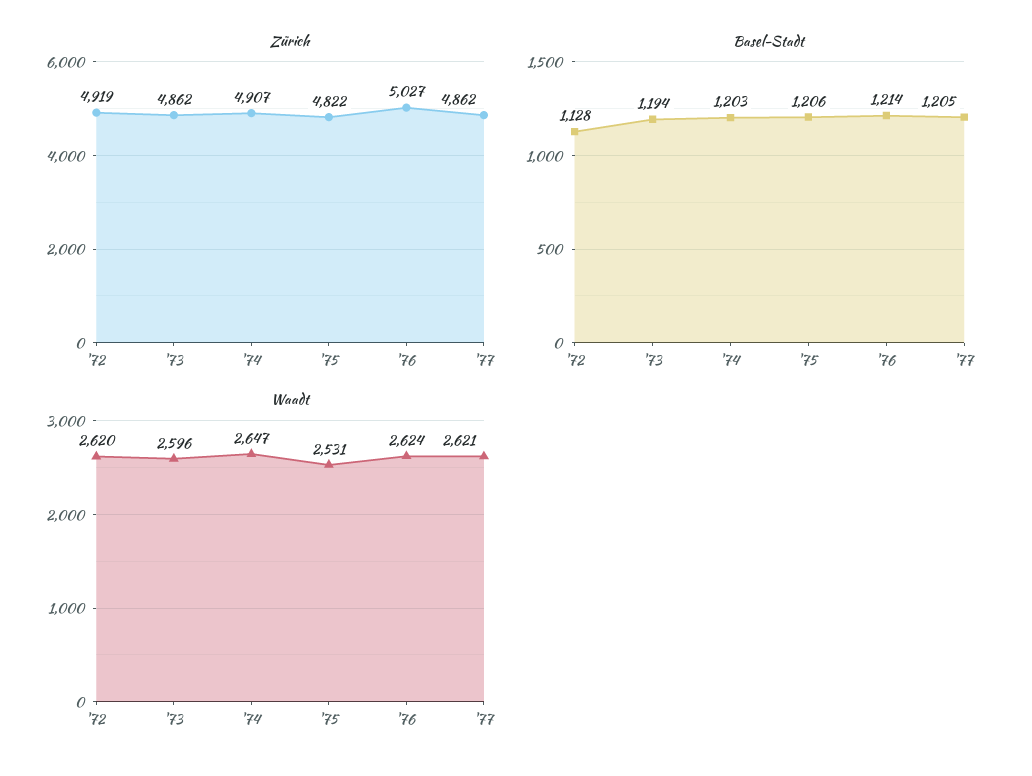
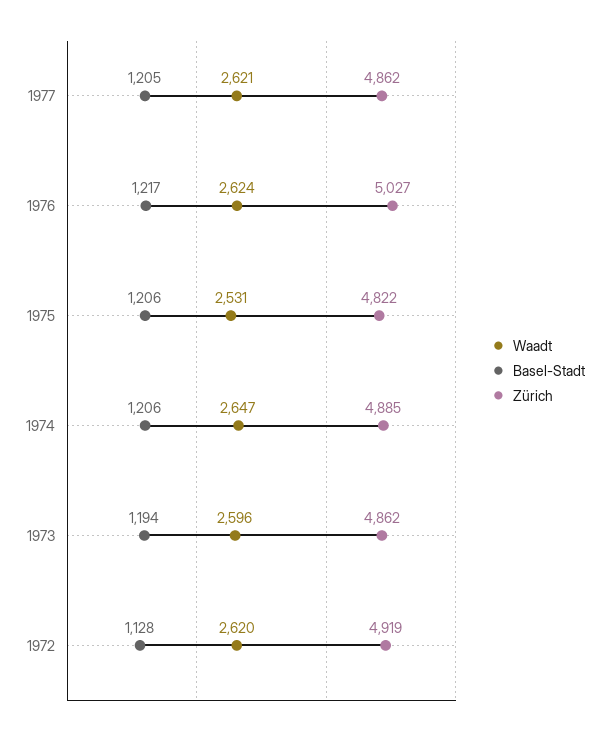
Zürich, '74: 4907 -> 4885
Basel-Stadt, '74: 1203 -> 1206
Basel-Stadt, '76: 1214 -> 1217

